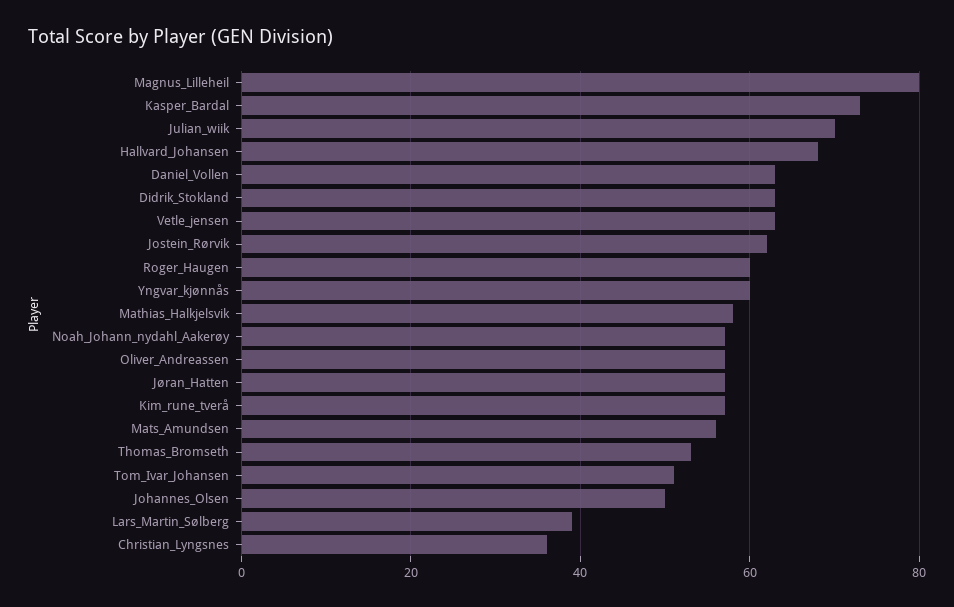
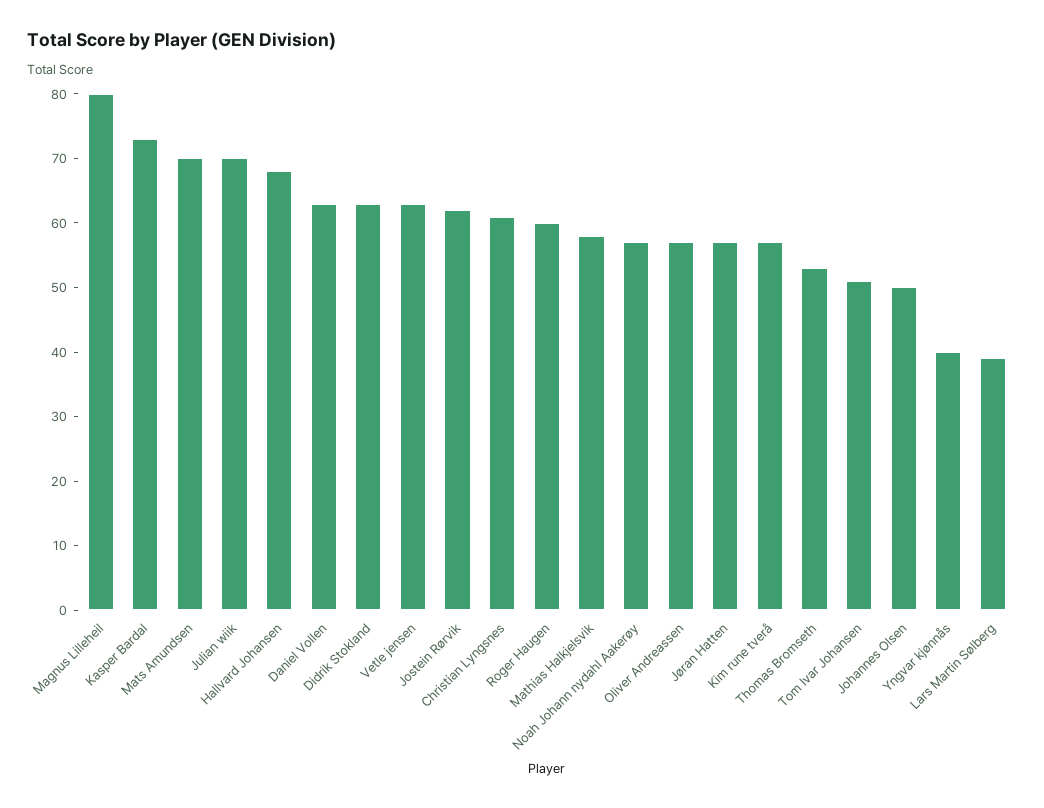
Yngvar_kjønnås: 60 -> 40
Mats_Amundsen: 55 -> 70
Christian_Lyngsnes: 35 -> 60

